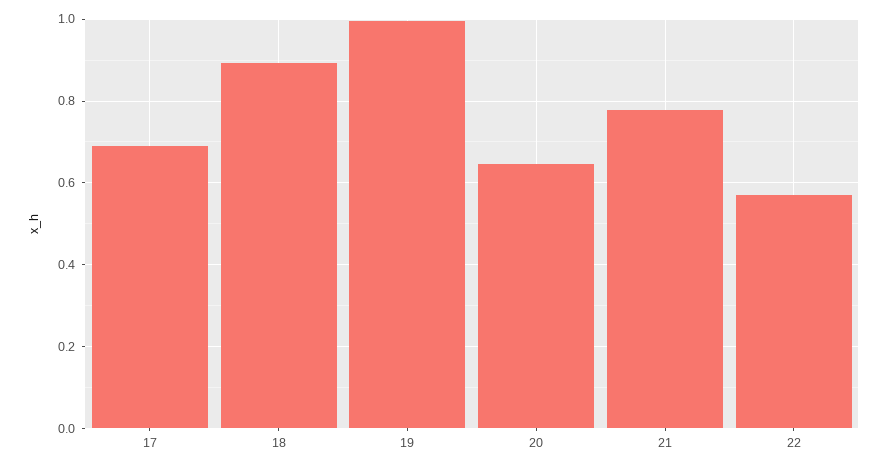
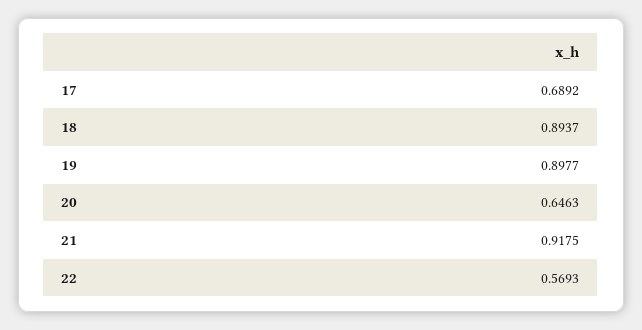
19: 1 -> 0.8977
21: 0.78 -> 0.9175

